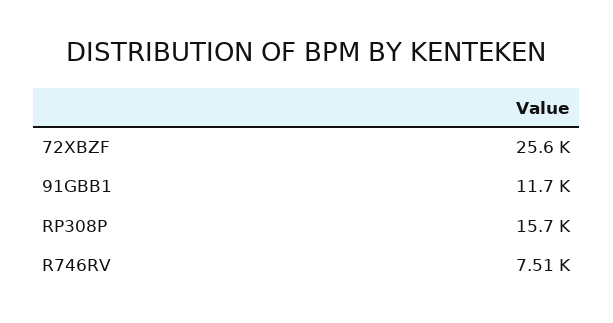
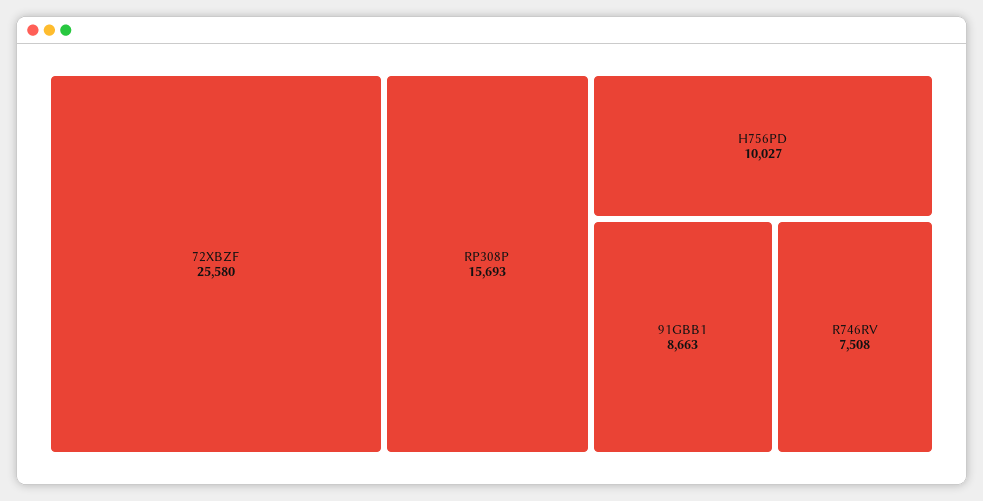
91GBB1: 11700 -> 8663
H756PD: none -> 10027

